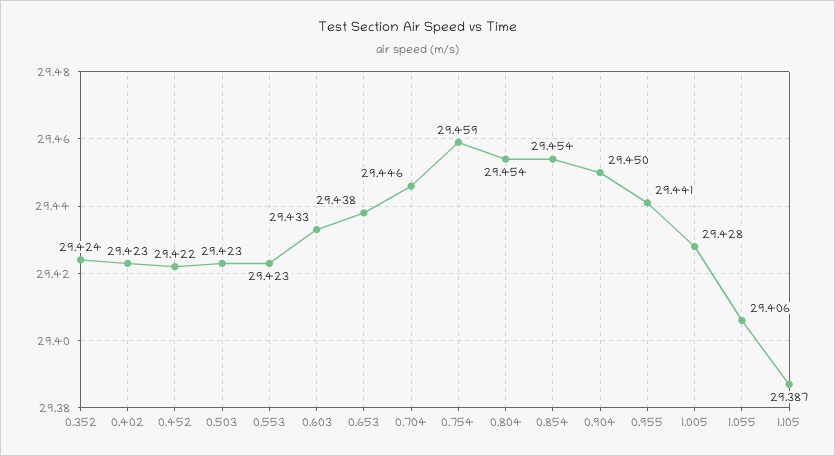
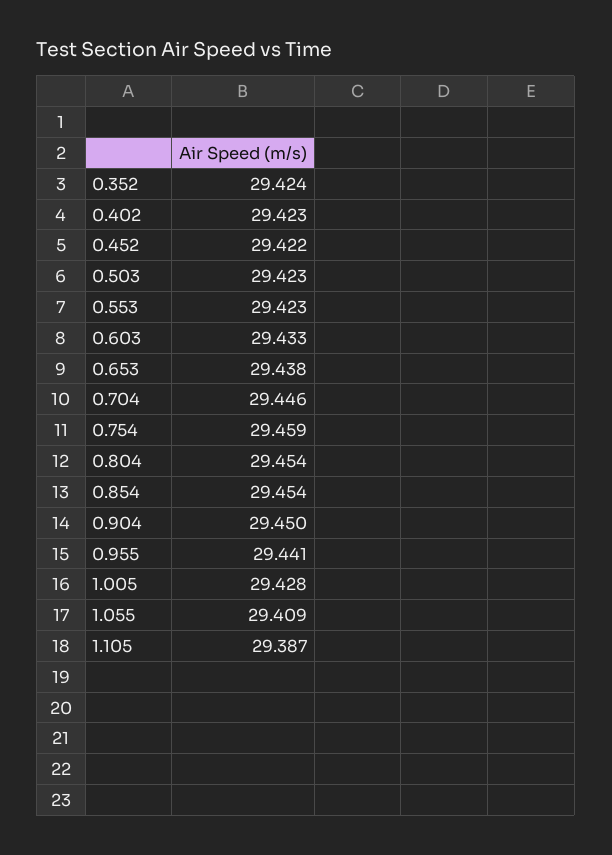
1.055: 29.406 -> 29.409

